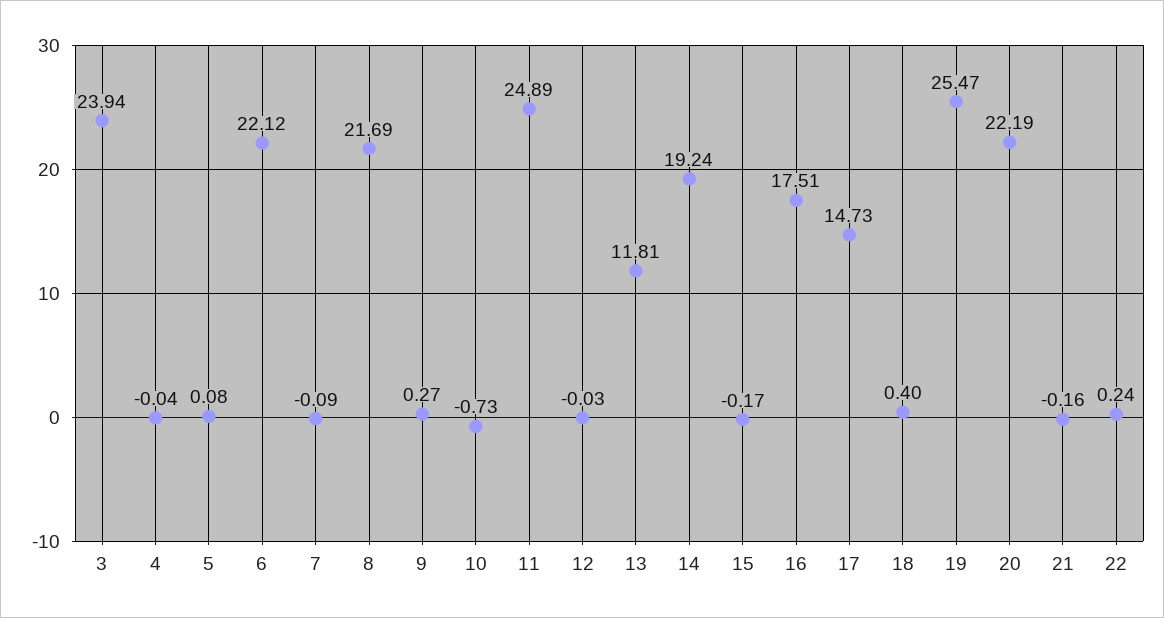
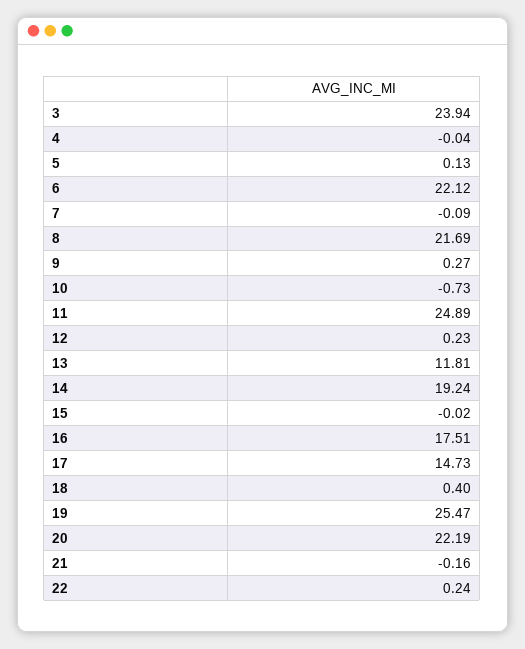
5: 0.08 -> 0.13
12: -0.03 -> 0.23
15: -0.17 -> -0.02

